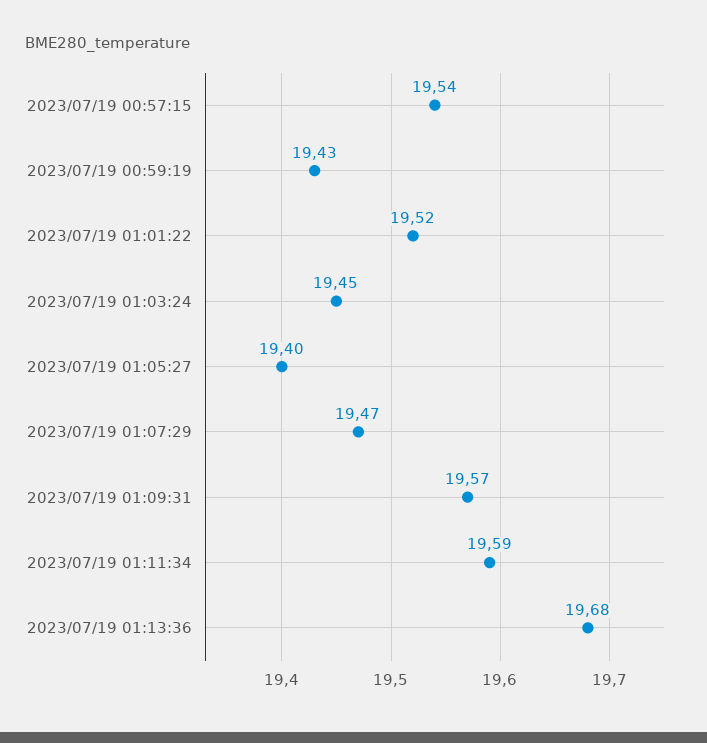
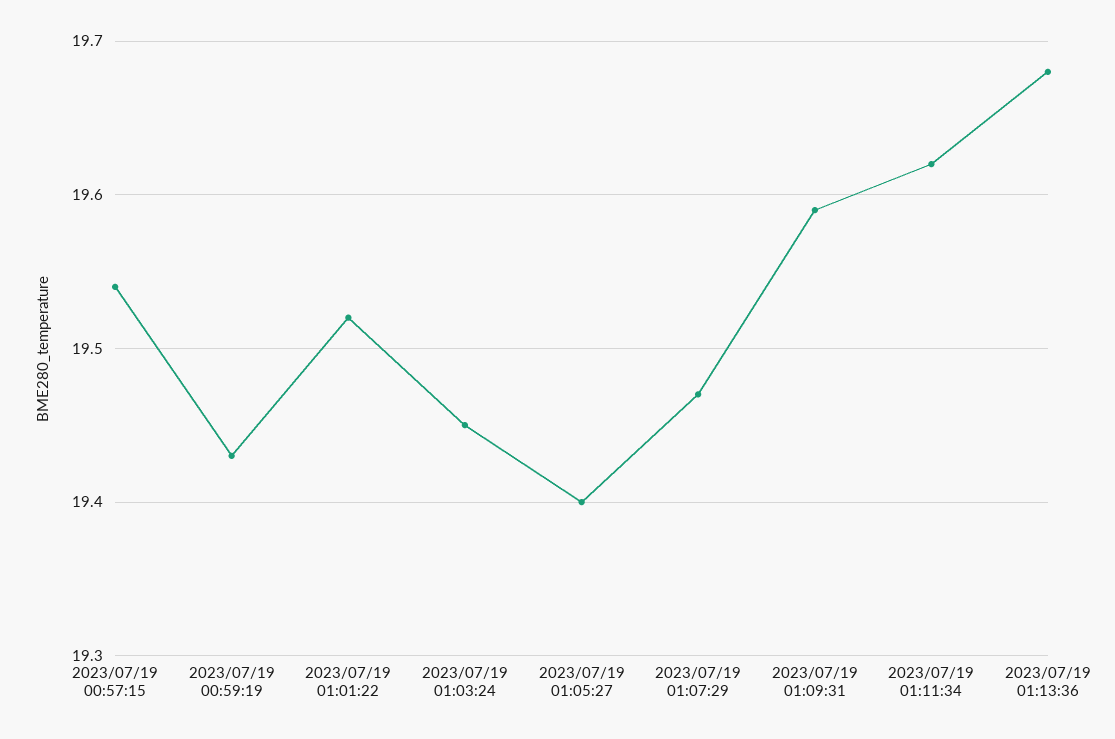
2023/07/19 01:09:31: 19.57 -> 19.59
2023/07/19 01:11:34: 19.59 -> 19.62

